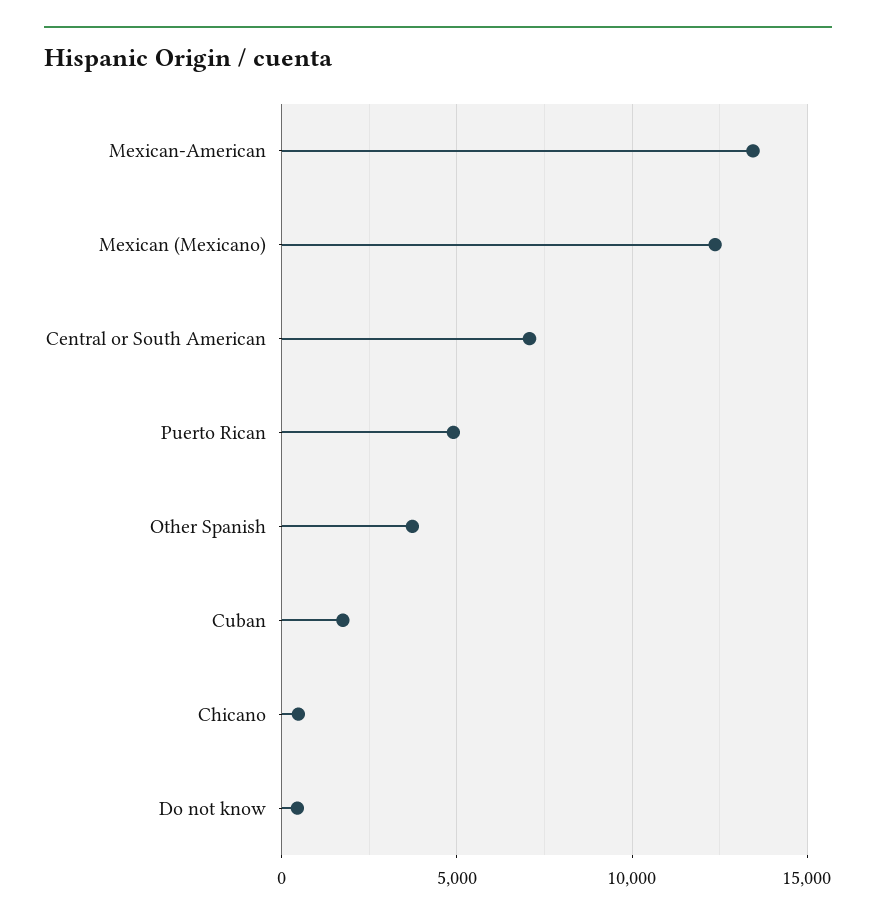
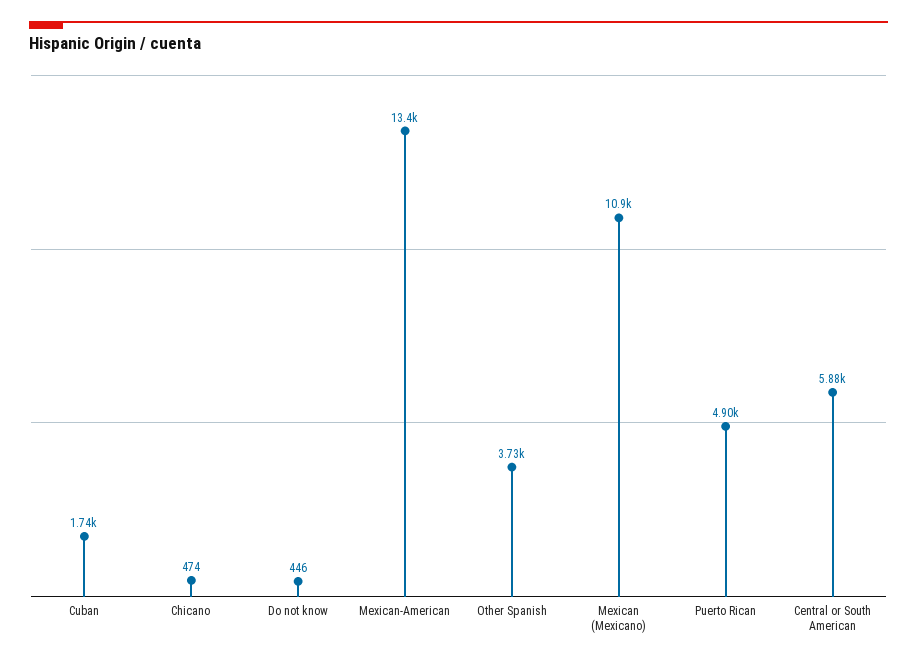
Mexican (Mexicano): 12500 -> 10900
Central or South American: 7000 -> 5880

